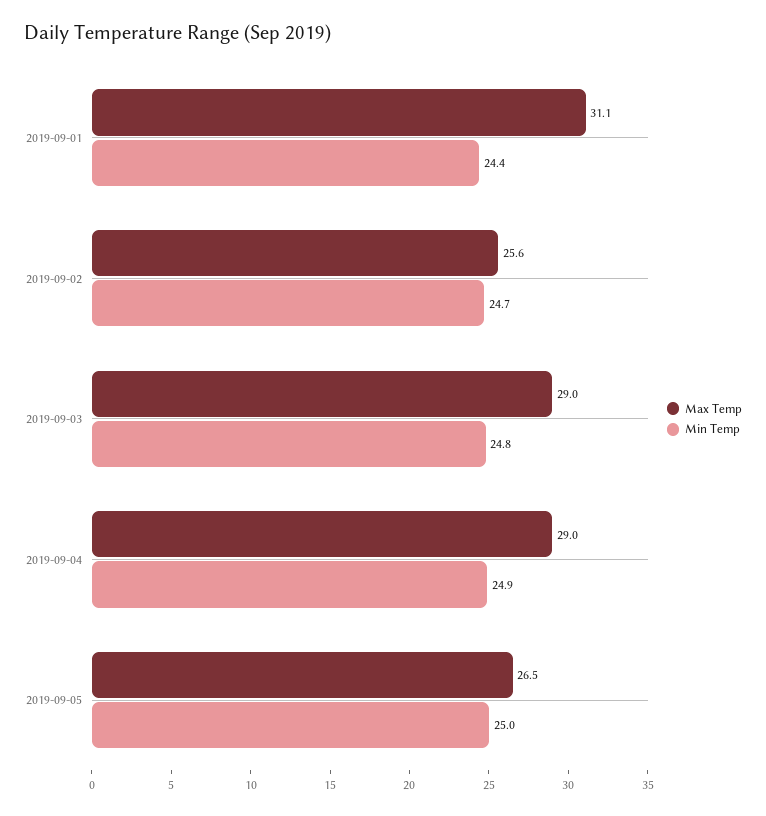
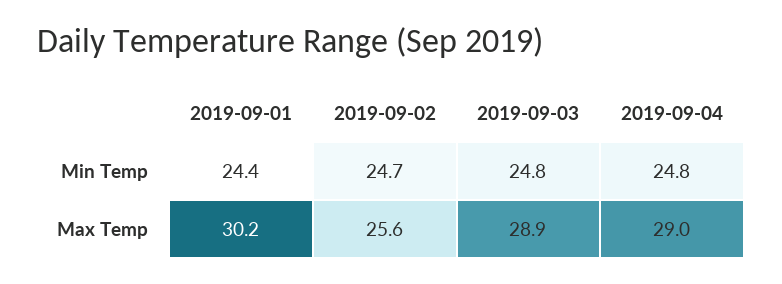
Max Temp, 2019-09-01: 31.1 -> 30.2
Max Temp, 2019-09-03: 29 -> 28.9
Min Temp, 2019-09-04: 24.9 -> 24.8
Max Temp, 2019-09-05: 26.5 -> none
Min Temp, 2019-09-05: 25 -> none

